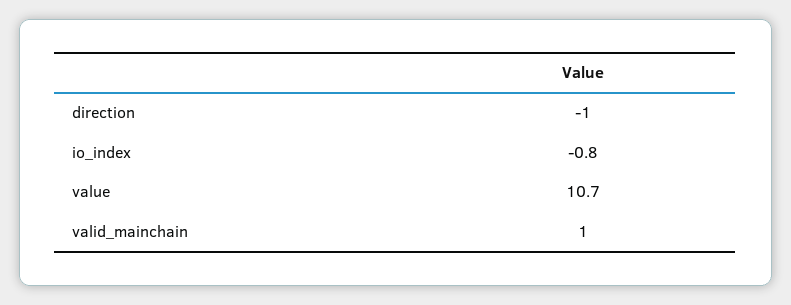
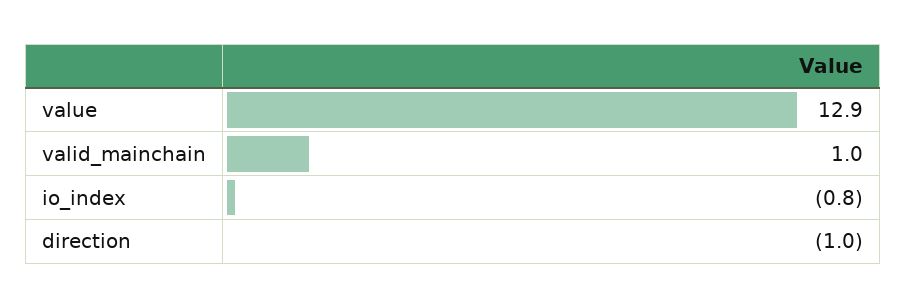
value: 10.7 -> 12.9

